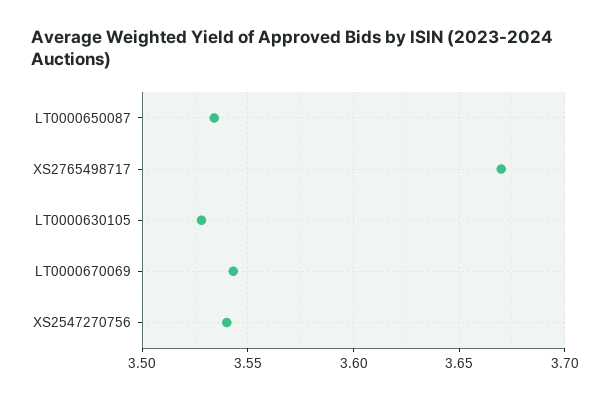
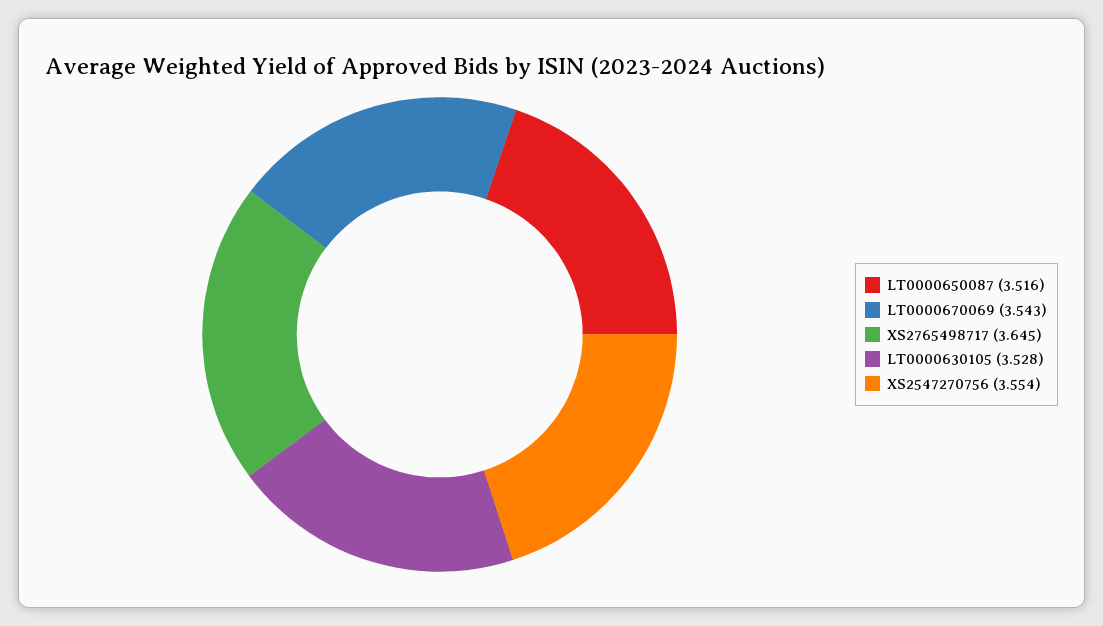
LT0000650087: 3.535 -> 3.516
XS2765498717: 3.67 -> 3.645
XS2547270756: 3.54 -> 3.554

